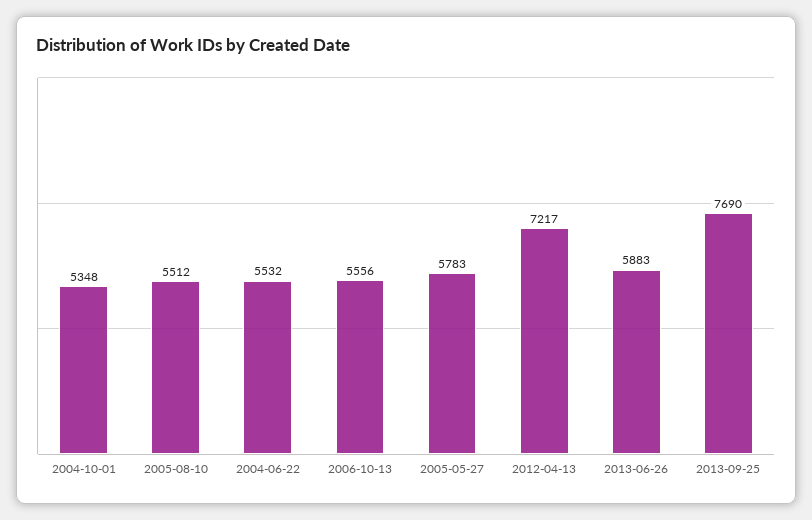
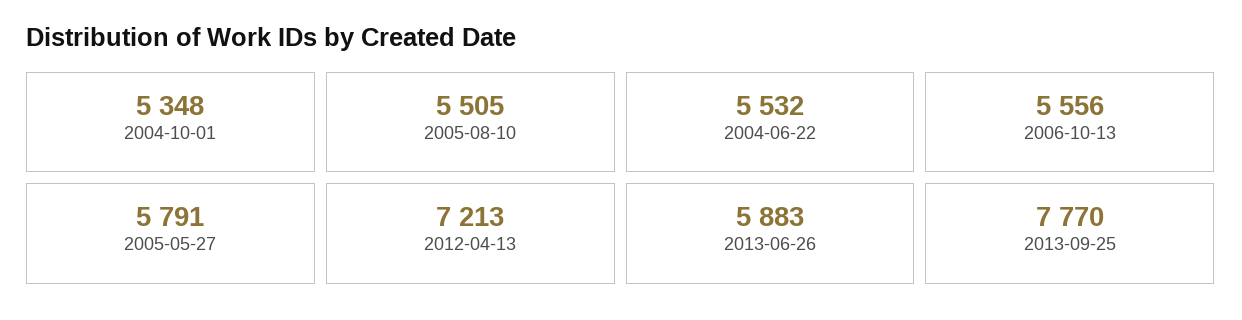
2005-08-10: 5512 -> 5505
2005-05-27: 5783 -> 5791
2012-04-13: 7217 -> 7213
2013-09-25: 7690 -> 7770

